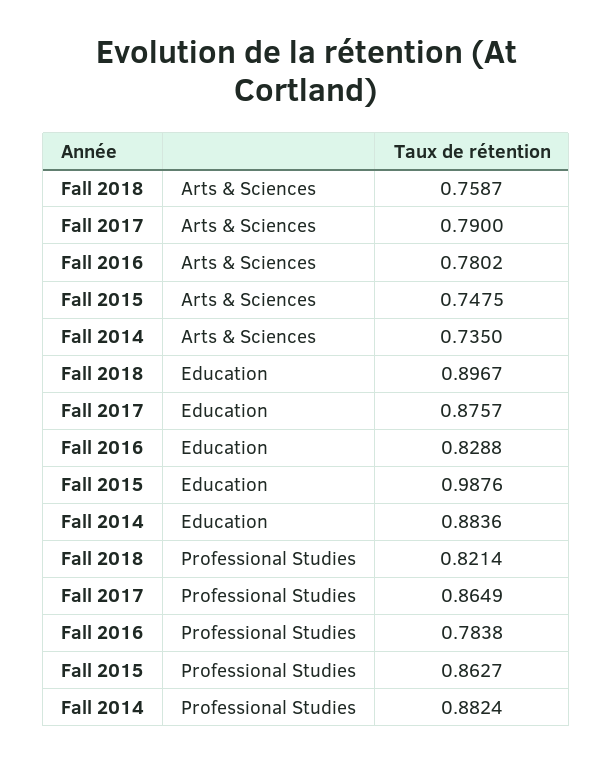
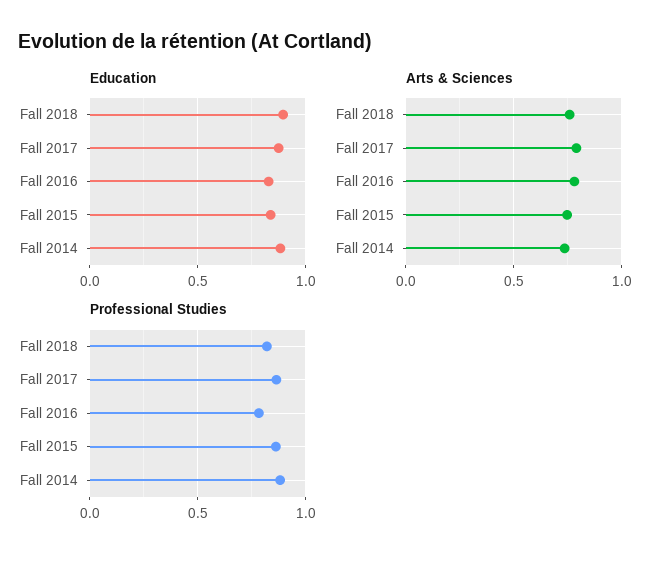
Education, Fall 2015: 0.9876 -> 0.85

